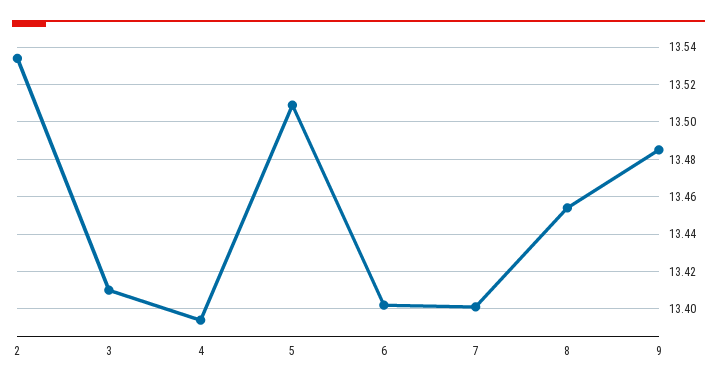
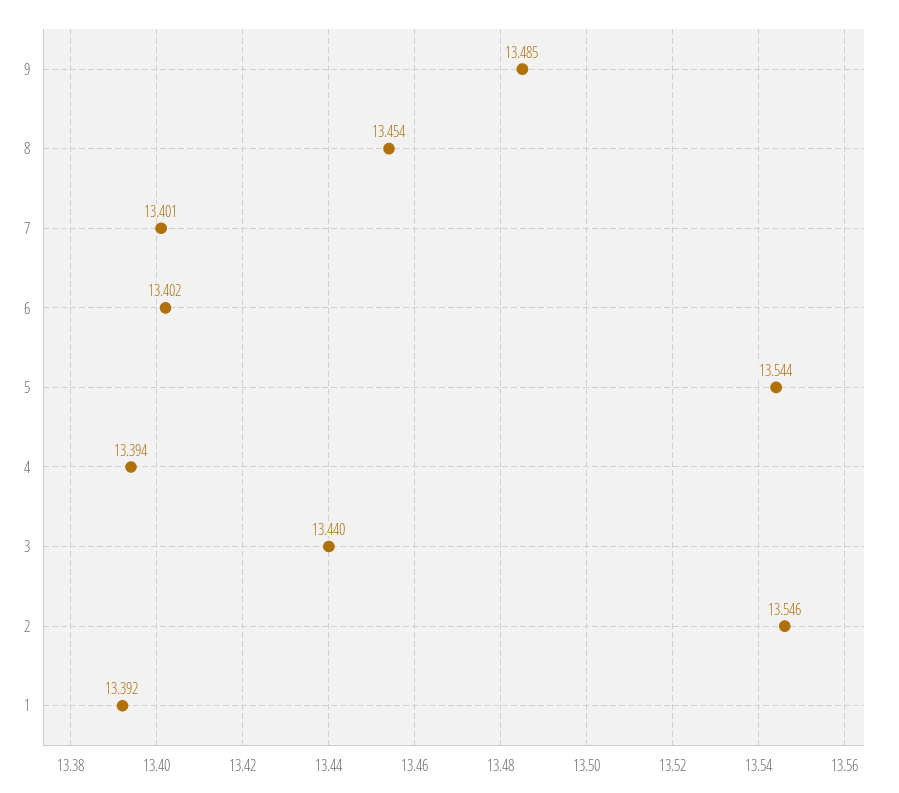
2: 13.535 -> 13.546
3: 13.41 -> 13.44
5: 13.51 -> 13.544
1: none -> 13.392

